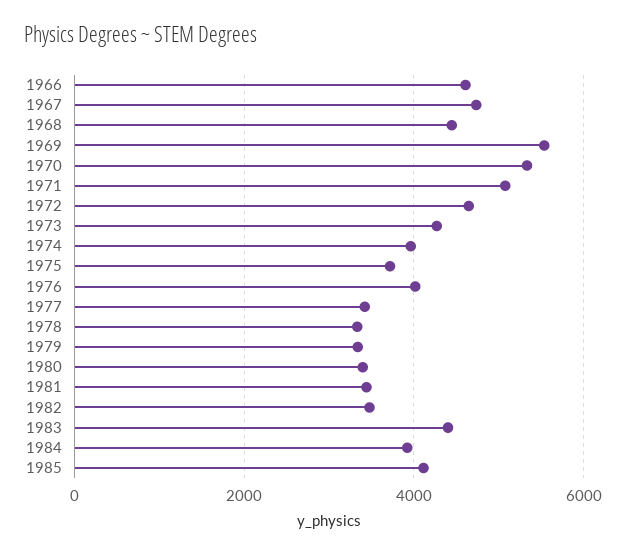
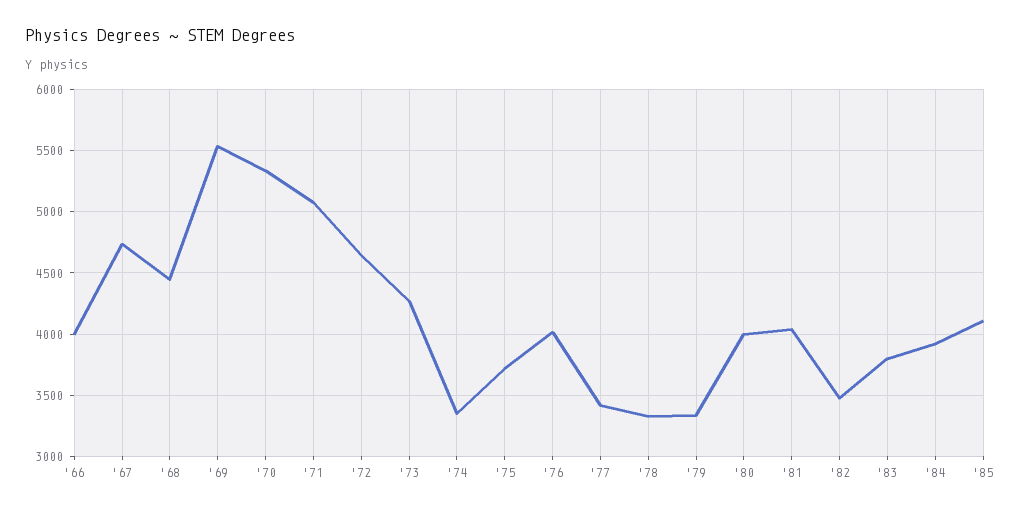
1966: 4600 -> 4000
1974: 4000 -> 3350
1980: 3400 -> 4000
1981: 3400 -> 4050
1983: 4400 -> 3800

